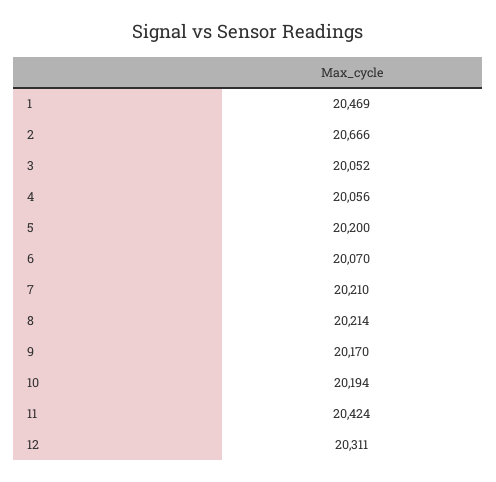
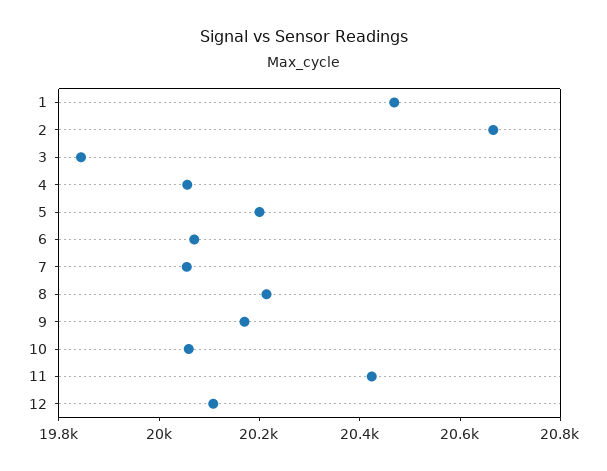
3: 20052 -> 19850
7: 20210 -> 20050
10: 20194 -> 20050
12: 20311 -> 20100

